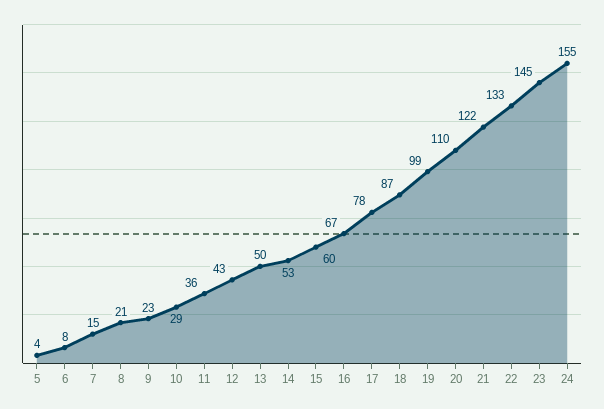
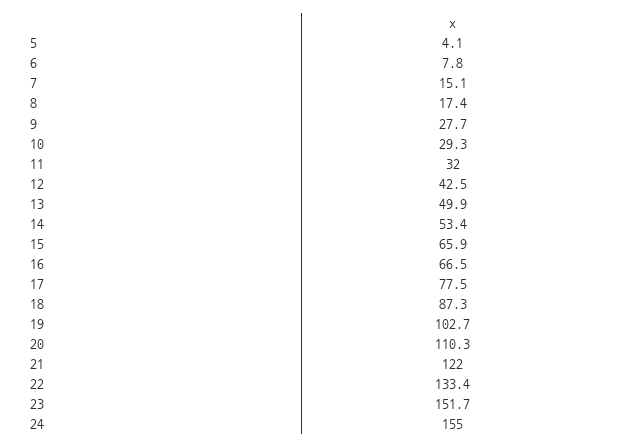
8: 21 -> 17.4
9: 23 -> 27.7
11: 36 -> 32
15: 60 -> 65.9
19: 99 -> 102.7
23: 145 -> 151.7

